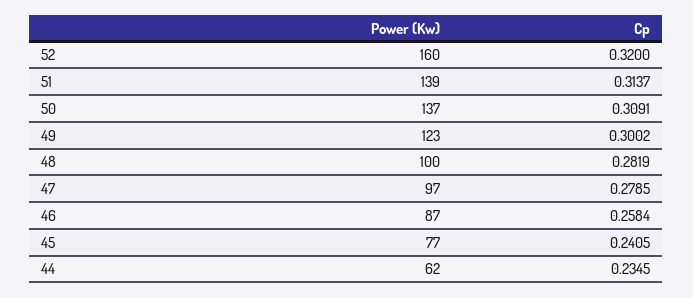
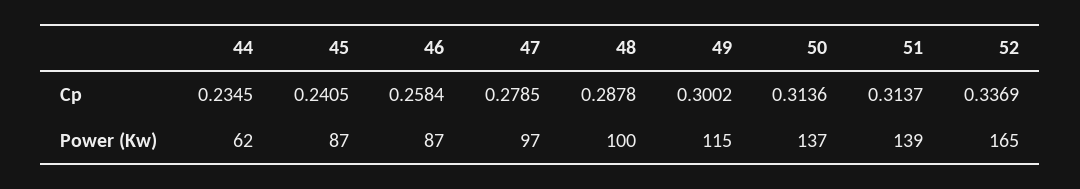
Power (Kw), 52: 160 -> 165
Cp, 52: 0.32 -> 0.3369
Cp, 50: 0.3091 -> 0.3136
Power (Kw), 49: 123 -> 115
Cp, 48: 0.2819 -> 0.2878
Power (Kw), 45: 77 -> 87

